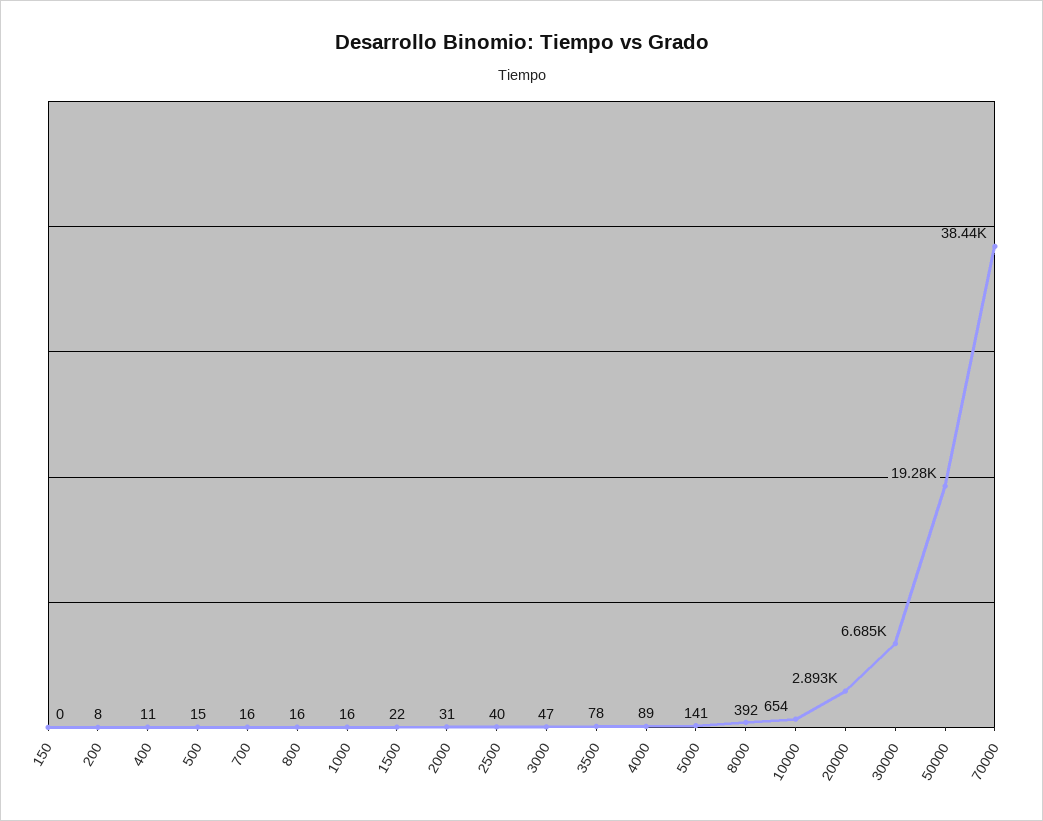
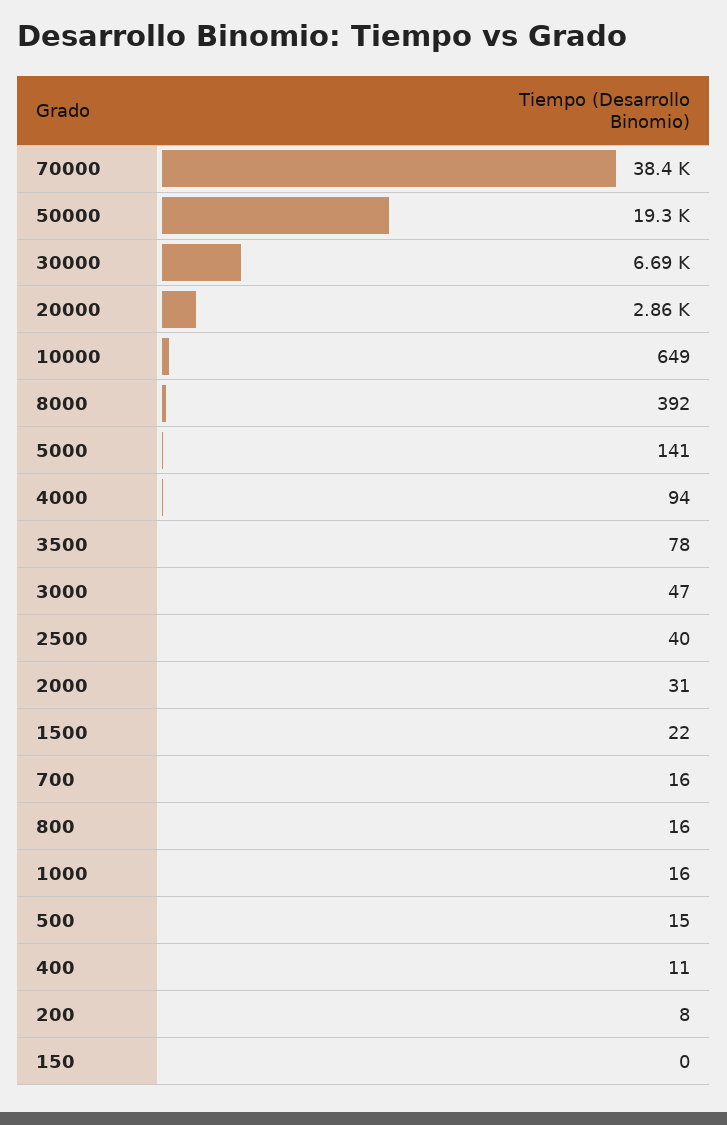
4000: 89 -> 94
10000: 654 -> 649
20000: 2893 -> 2860

